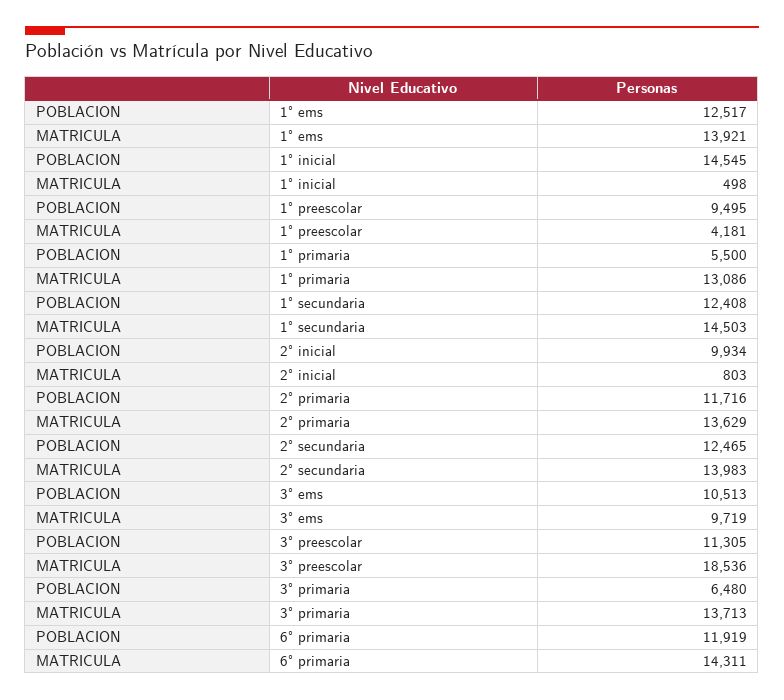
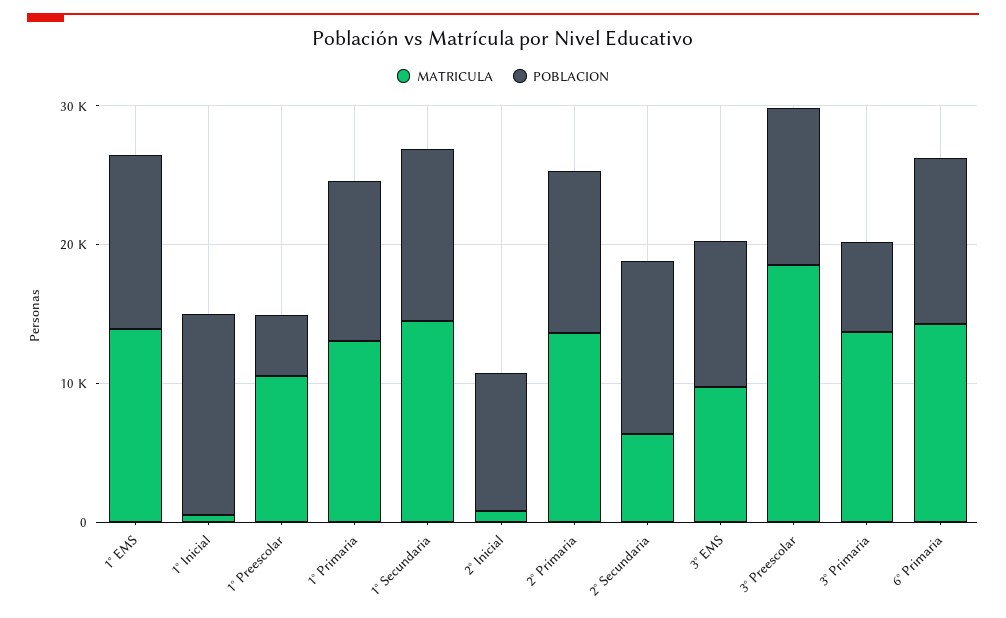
POBLACION, 1° preescolar: 9495 -> 4000
MATRICULA, 1° preescolar: 4181 -> 10000
POBLACION, 1° primaria: 5500 -> 12000
MATRICULA, 2° secundaria: 13983 -> 6000

